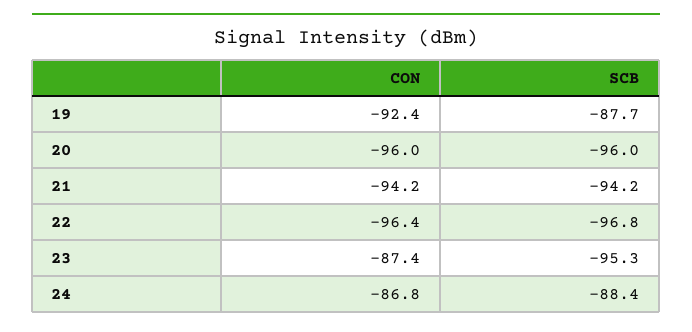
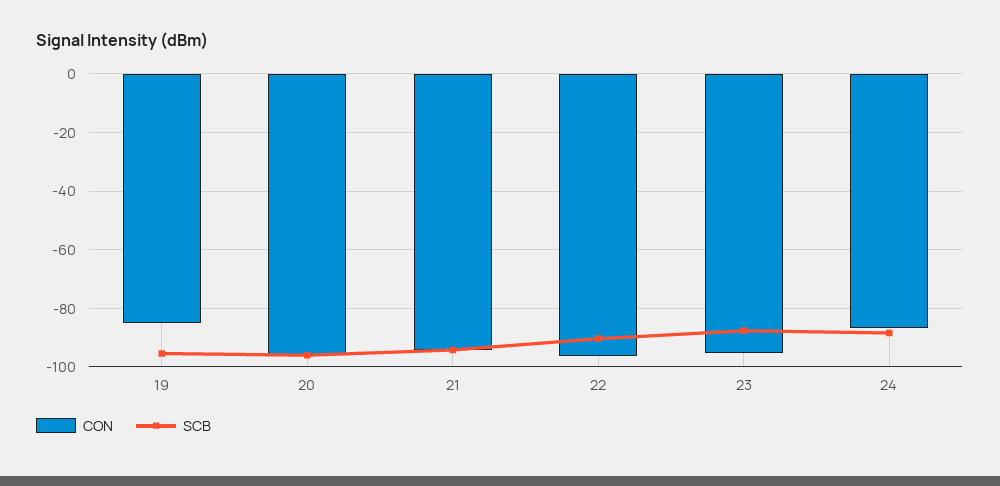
CON, 19: -92.4 -> -85
SCB, 19: -87.7 -> -95
SCB, 22: -96.8 -> -90
CON, 23: -87.4 -> -95
SCB, 23: -95.3 -> -87.5

